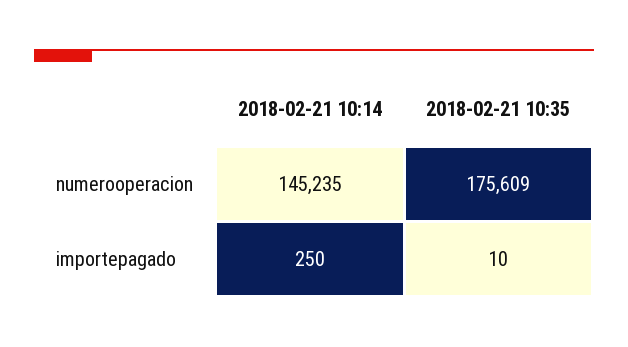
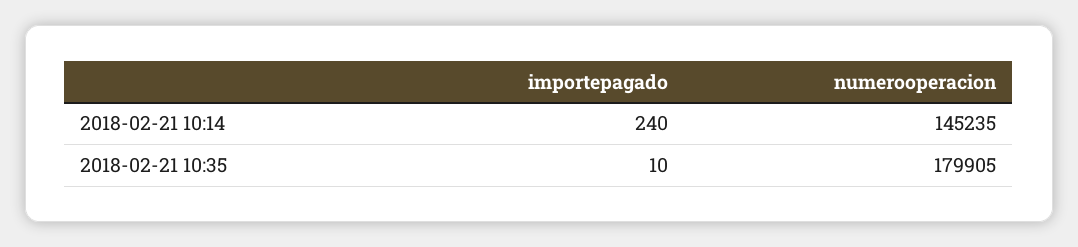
2018-02-21 10:35, numerooperacion: 175609 -> 179905
2018-02-21 10:14, importepagado: 250 -> 240

